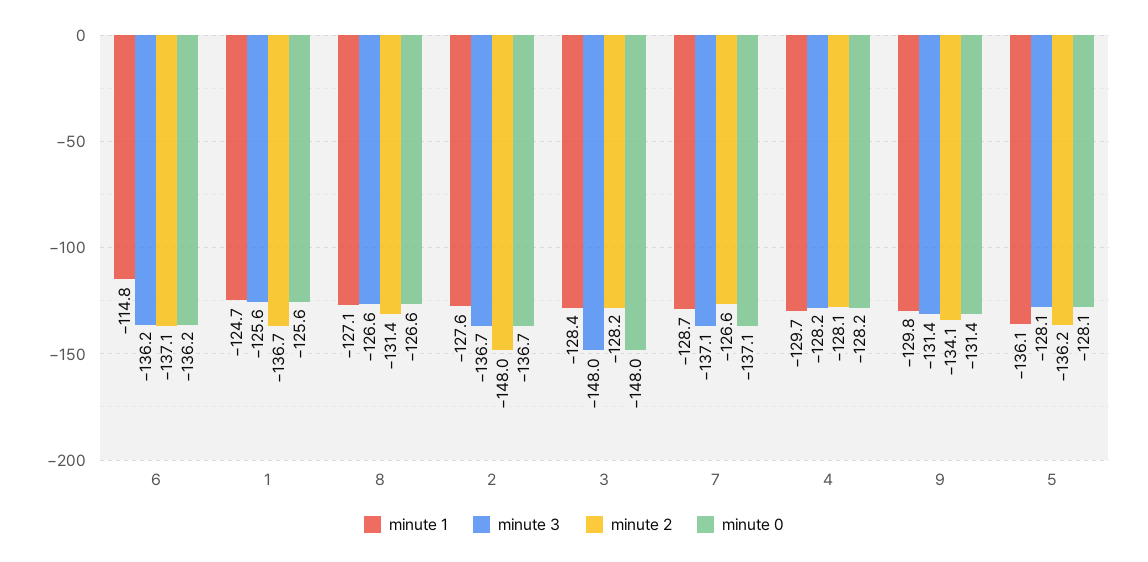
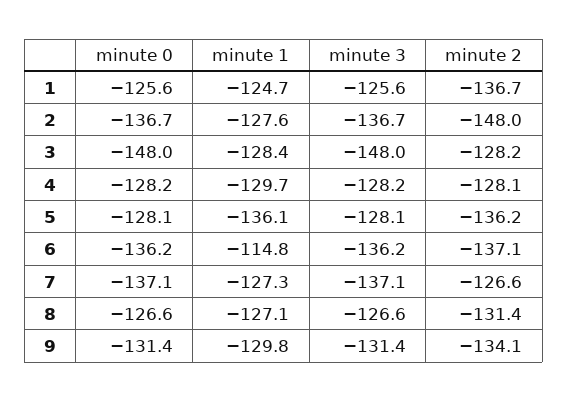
minute 1, 7: -128.7 -> -127.3

